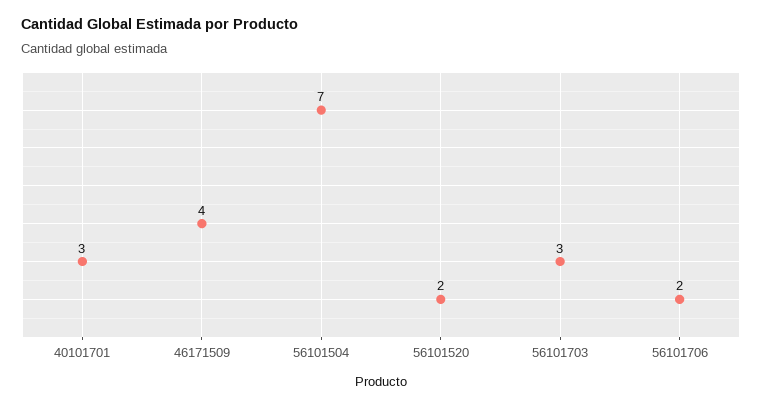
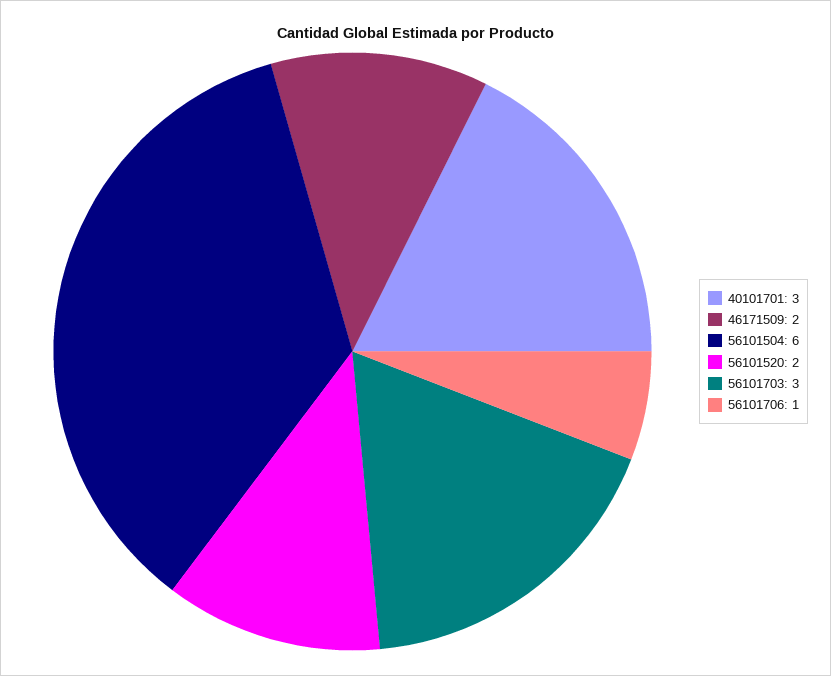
46171509: 4 -> 2
56101504: 7 -> 6
56101706: 2 -> 1

